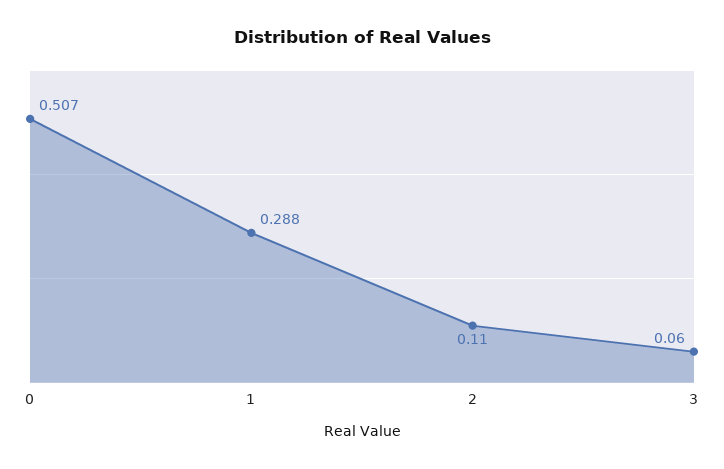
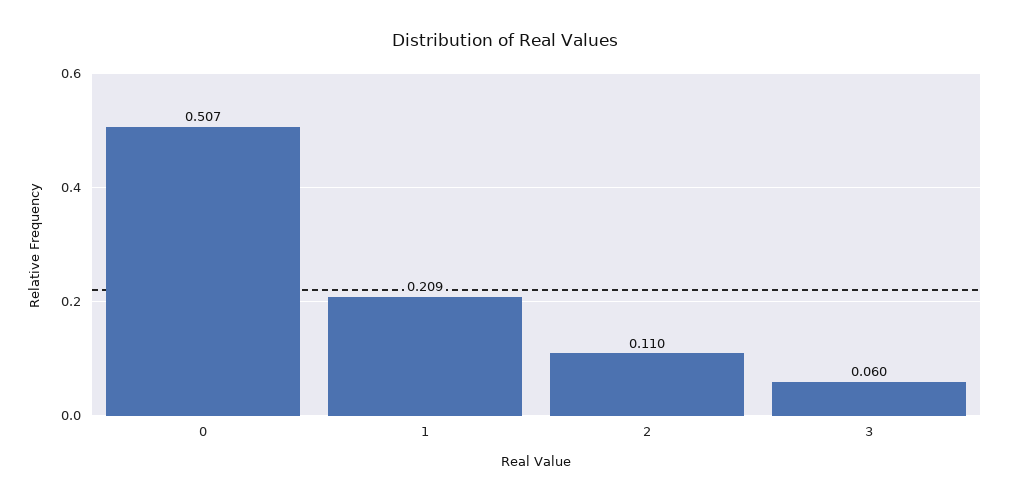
1: 0.288 -> 0.209

